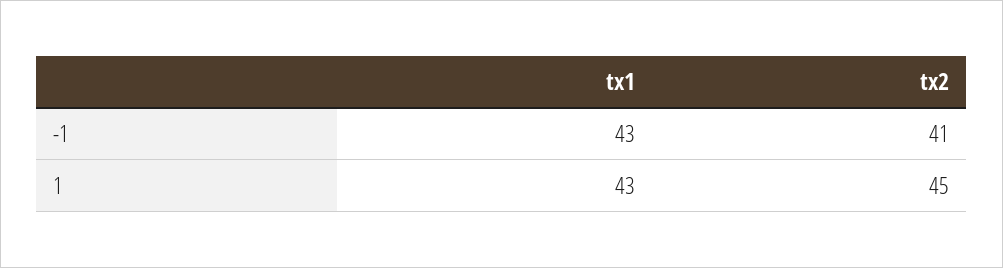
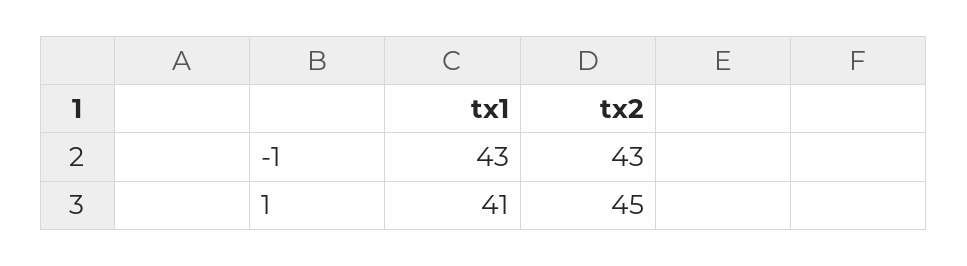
tx2, -1: 41 -> 43
tx1, 1: 43 -> 41

